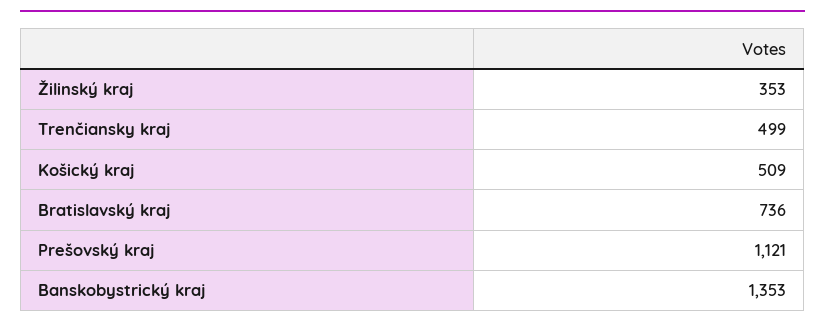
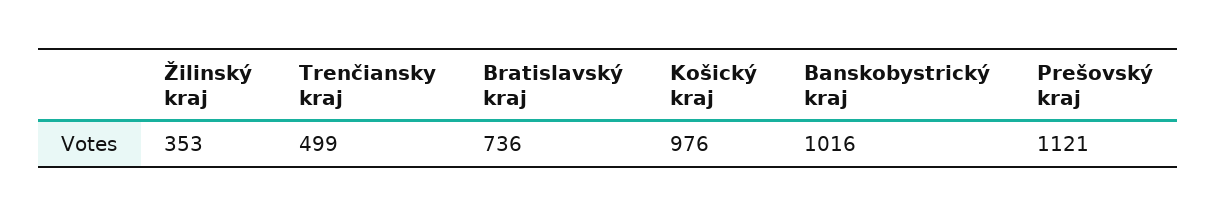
Košický kraj: 509 -> 976
Banskobystrický kraj: 1353 -> 1016

